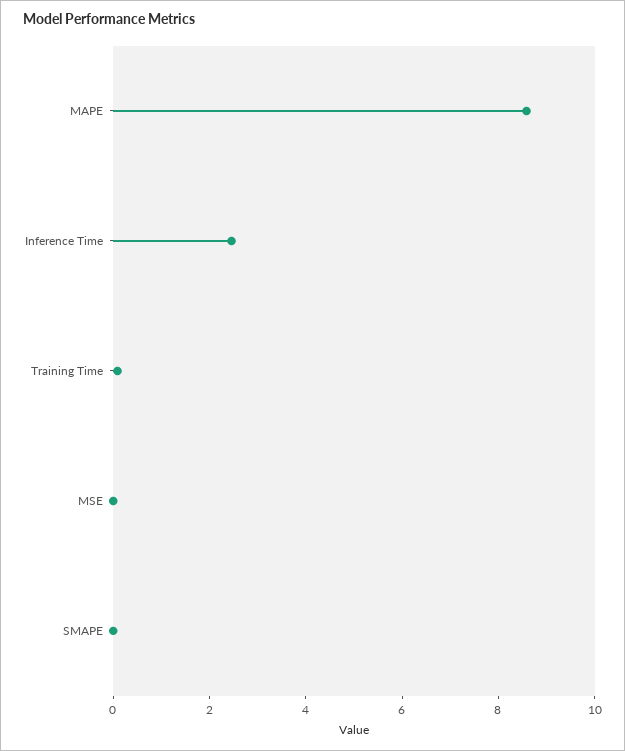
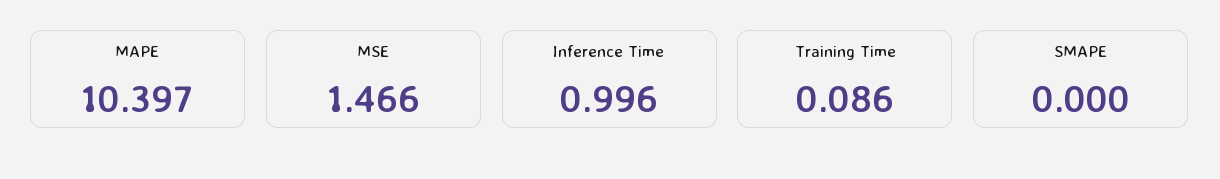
MAPE: 8.5 -> 10.397
Inference Time: 2.5 -> 0.996
MSE: 0 -> 1.466

